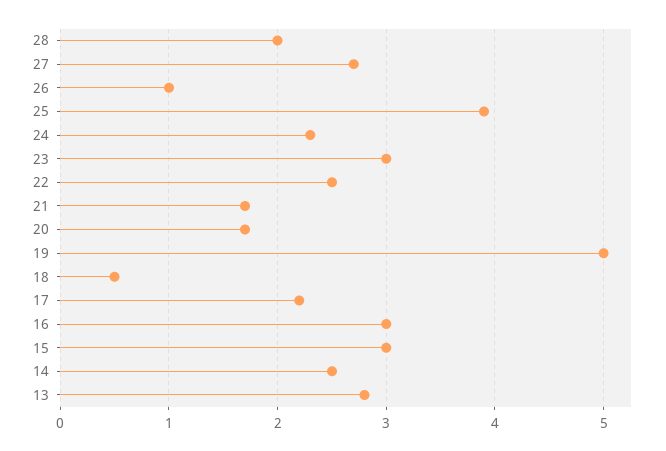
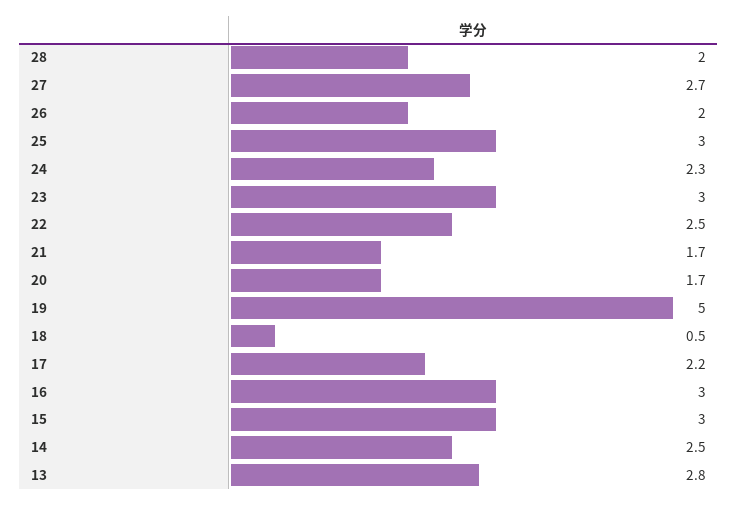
26: 1 -> 2
25: 3.9 -> 3

